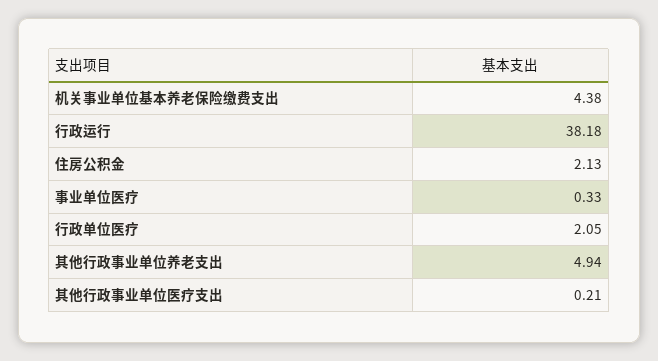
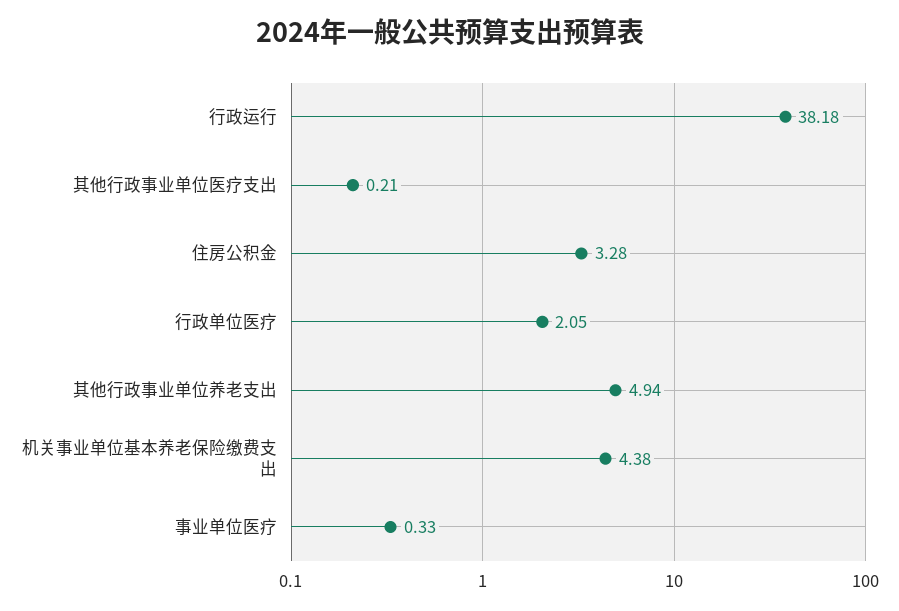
住房公积金: 2.13 -> 3.28

